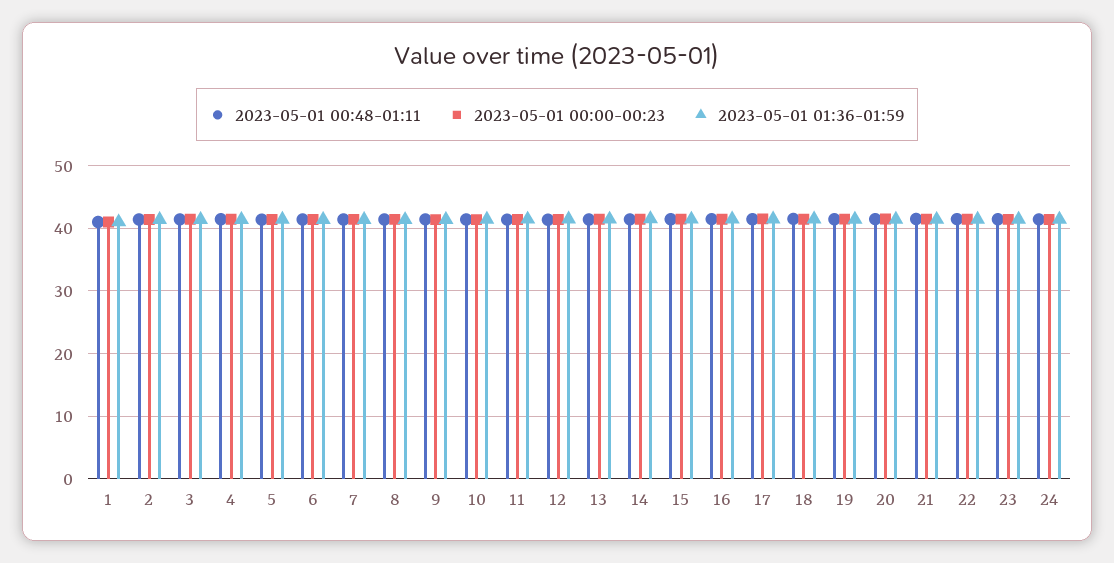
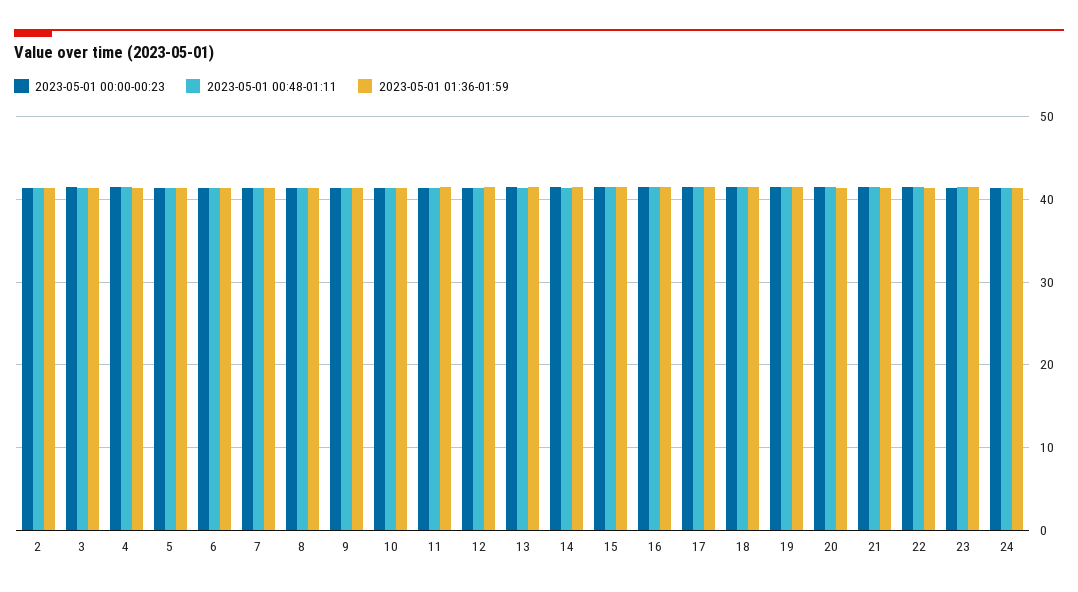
2023-05-01 00:48-01:11, 1: 41 -> none
2023-05-01 00:00-00:23, 1: 41 -> none
2023-05-01 01:36-01:59, 1: 41 -> none

